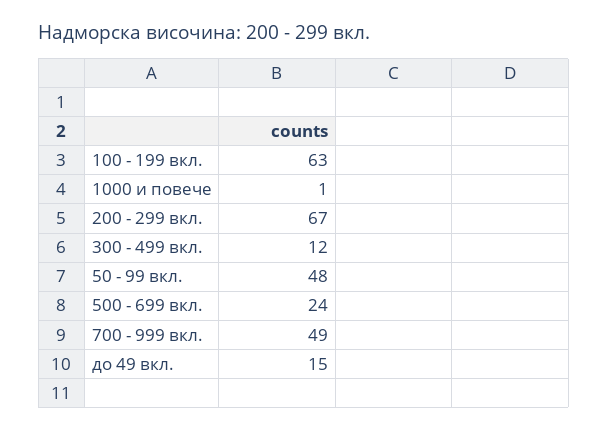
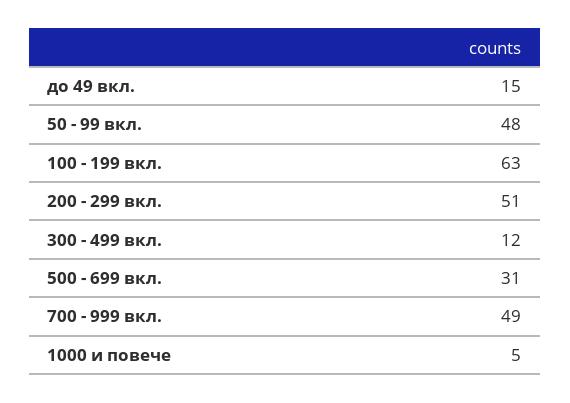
1000 и повече: 1 -> 5
200 - 299 вкл.: 67 -> 51
500 - 699 вкл.: 24 -> 31

